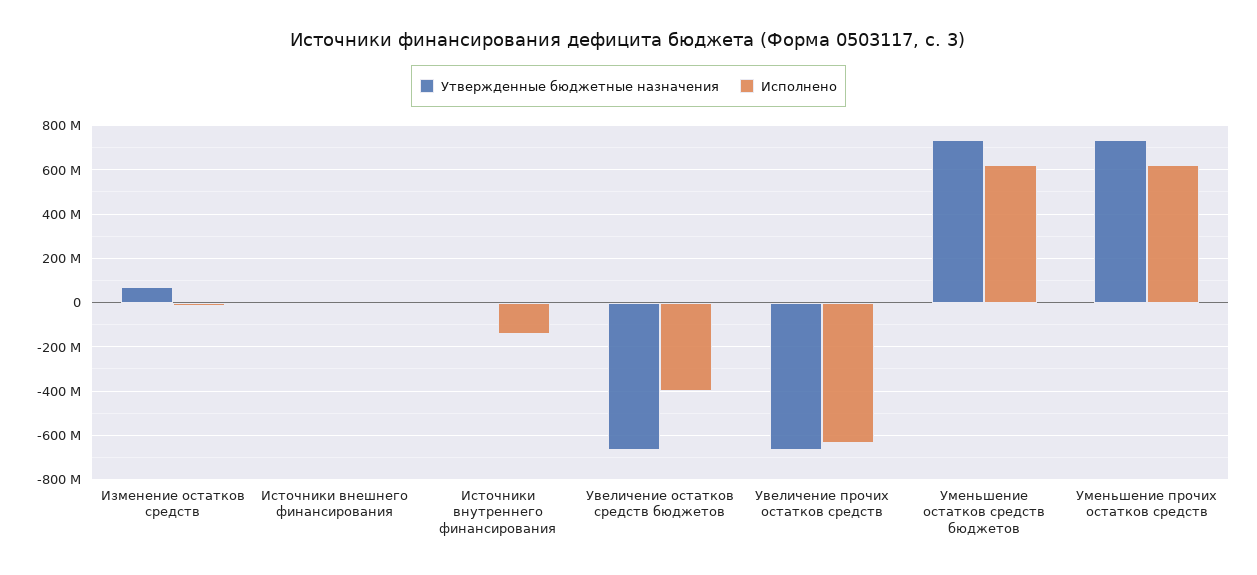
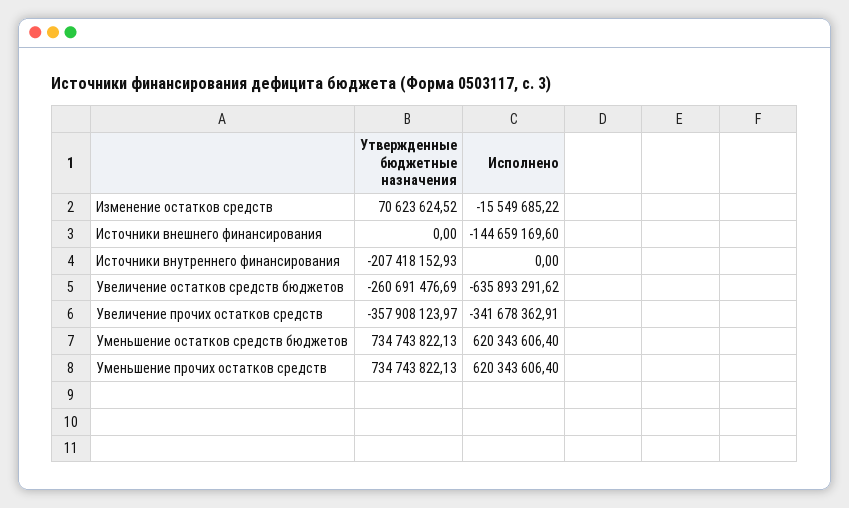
Исполнено, Источники внешнего финансирования: 0 -> -144659169.6
Утвержденные бюджетные назначения, Источники внутреннего финансирования: 0 -> -207418152.93
Исполнено, Источники внутреннего финансирования: -150000000 -> 0
Утвержденные бюджетные назначения, Увеличение остатков средств бюджетов: -650000000 -> -260691476.69
Исполнено, Увеличение остатков средств бюджетов: -400000000 -> -635893291.62
Утвержденные бюджетные назначения, Увеличение прочих остатков средств: -650000000 -> -357908123.97
Исполнено, Увеличение прочих остатков средств: -650000000 -> -341678362.91

